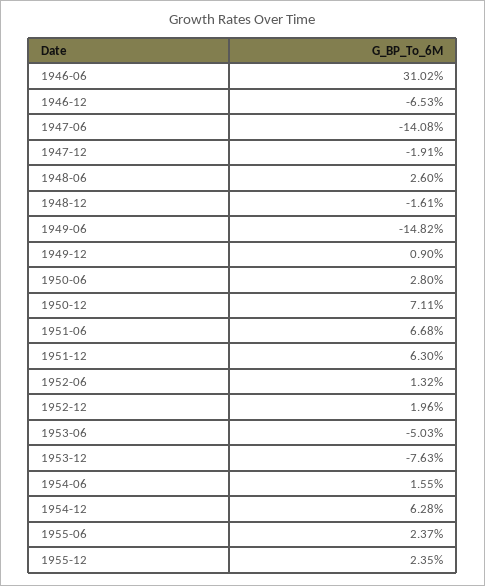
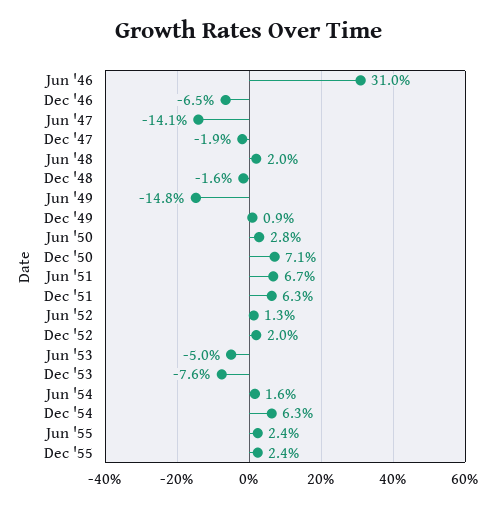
1948-06: 2.6 -> 2

